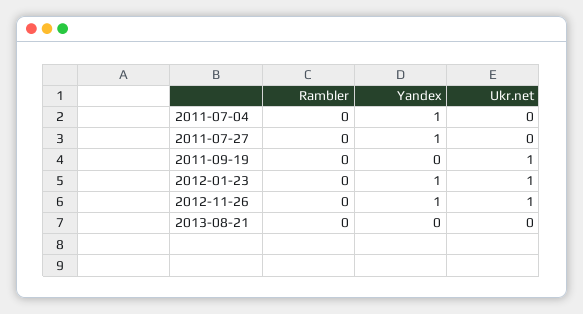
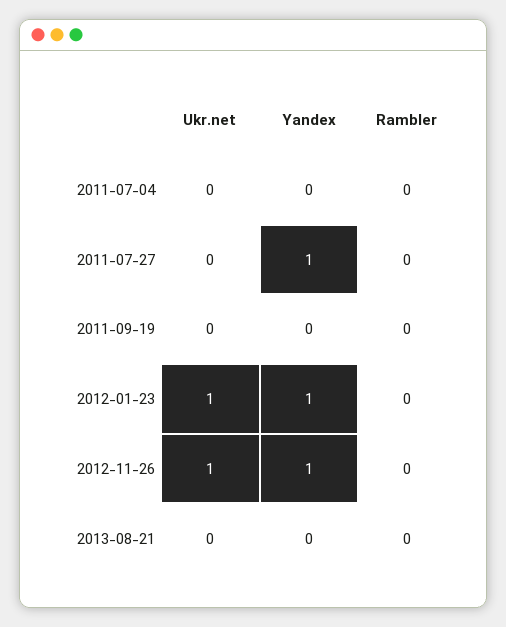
Yandex, 2011-07-04: 1 -> 0
Ukr.net, 2011-09-19: 1 -> 0

